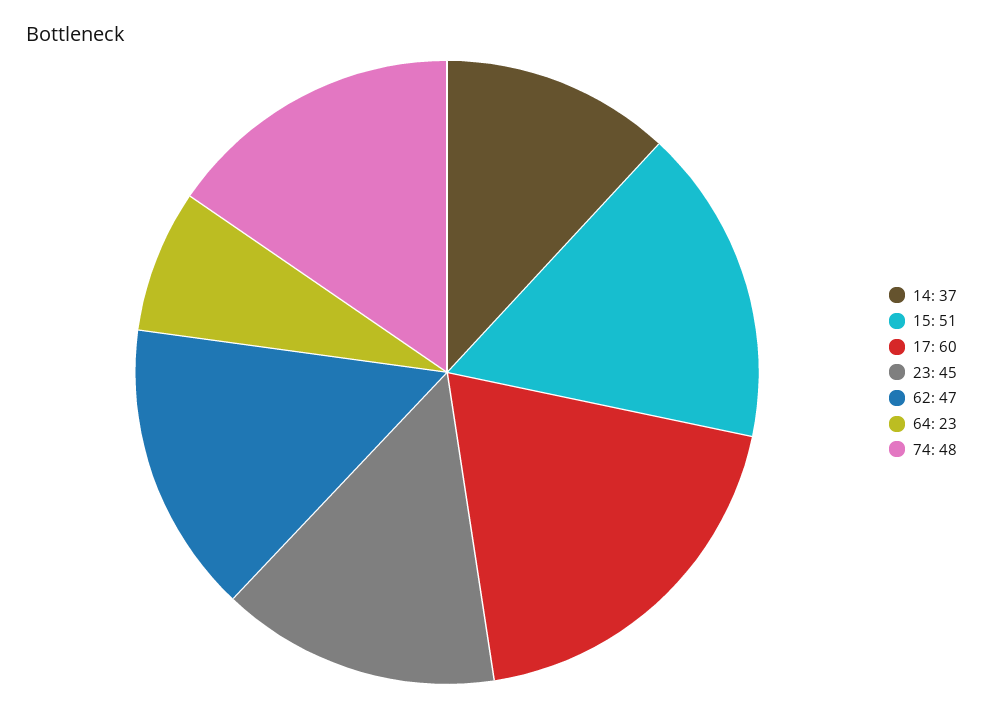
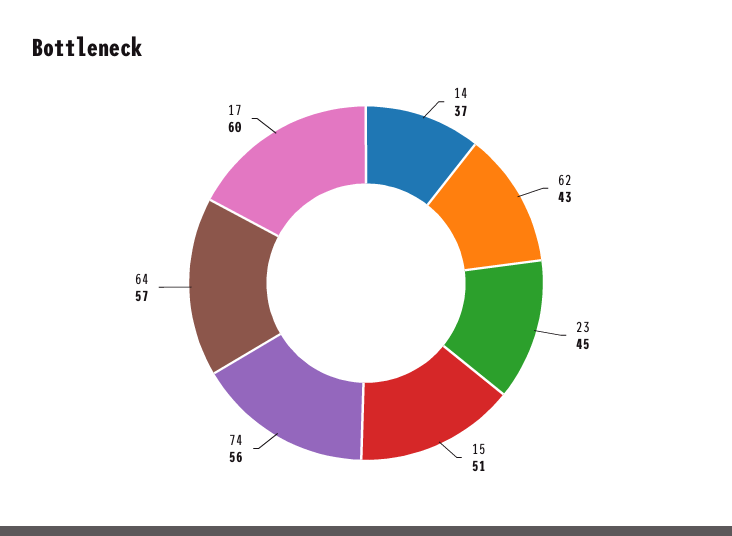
62: 47 -> 43
64: 23 -> 57
74: 48 -> 56

